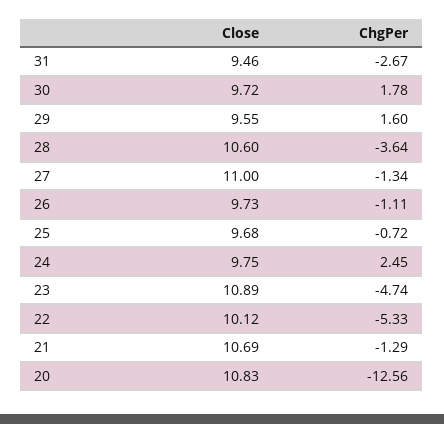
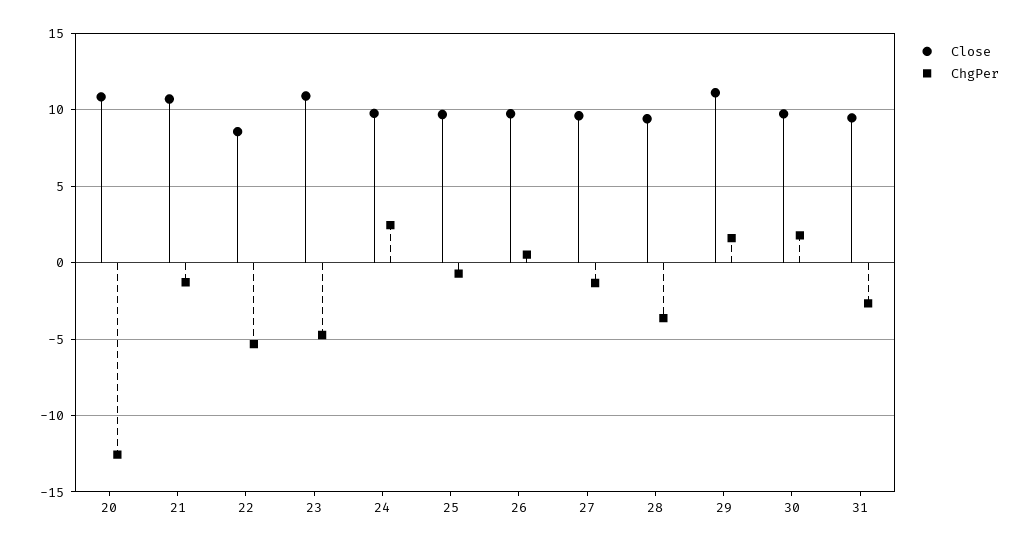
Close, 29: 9.55 -> 11
Close, 28: 10.6 -> 9.5
Close, 27: 11 -> 9.5
ChgPer, 26: -1.11 -> 0.5
Close, 22: 10.12 -> 8.5

